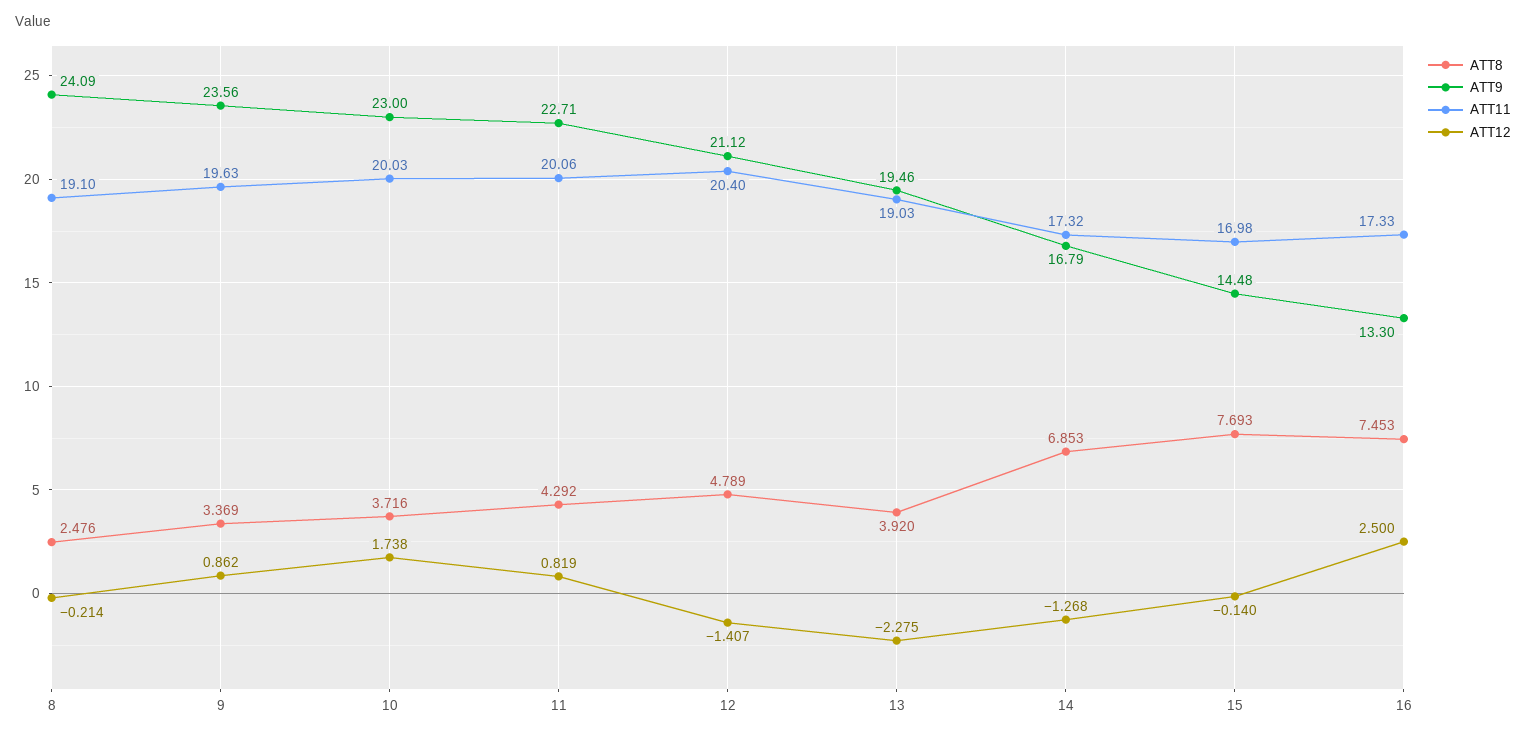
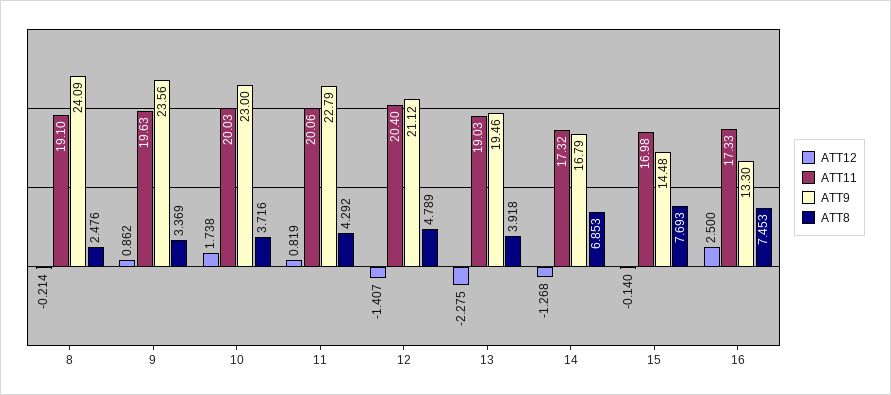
ATT9, 11: 22.71 -> 22.79
ATT8, 13: 3.92 -> 3.918

